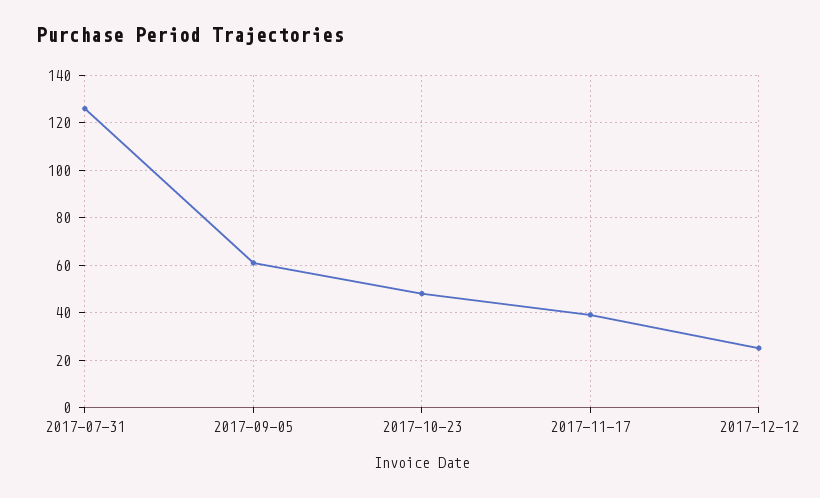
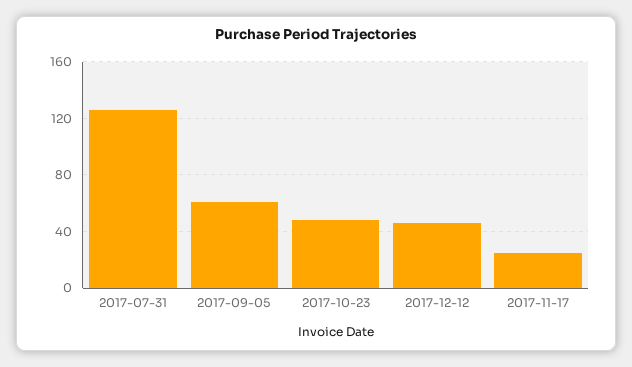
2017-11-17: 40 -> 25
2017-12-12: 25 -> 45

